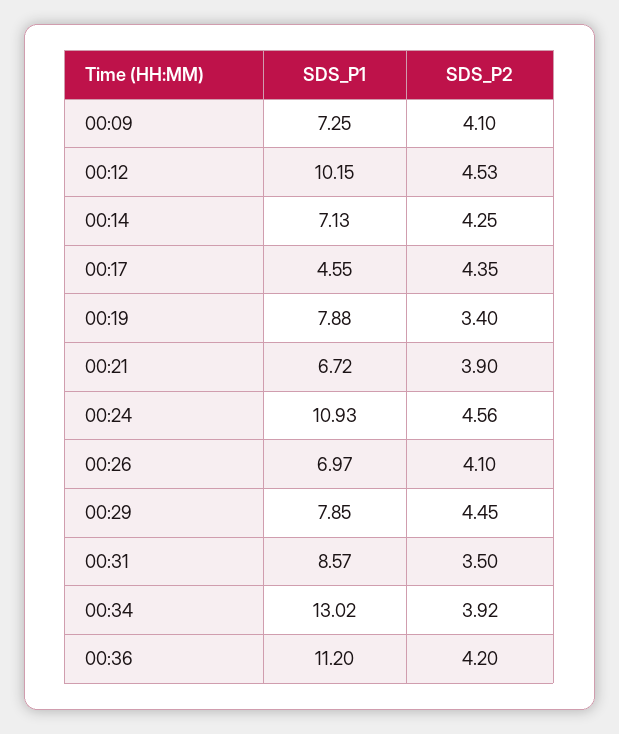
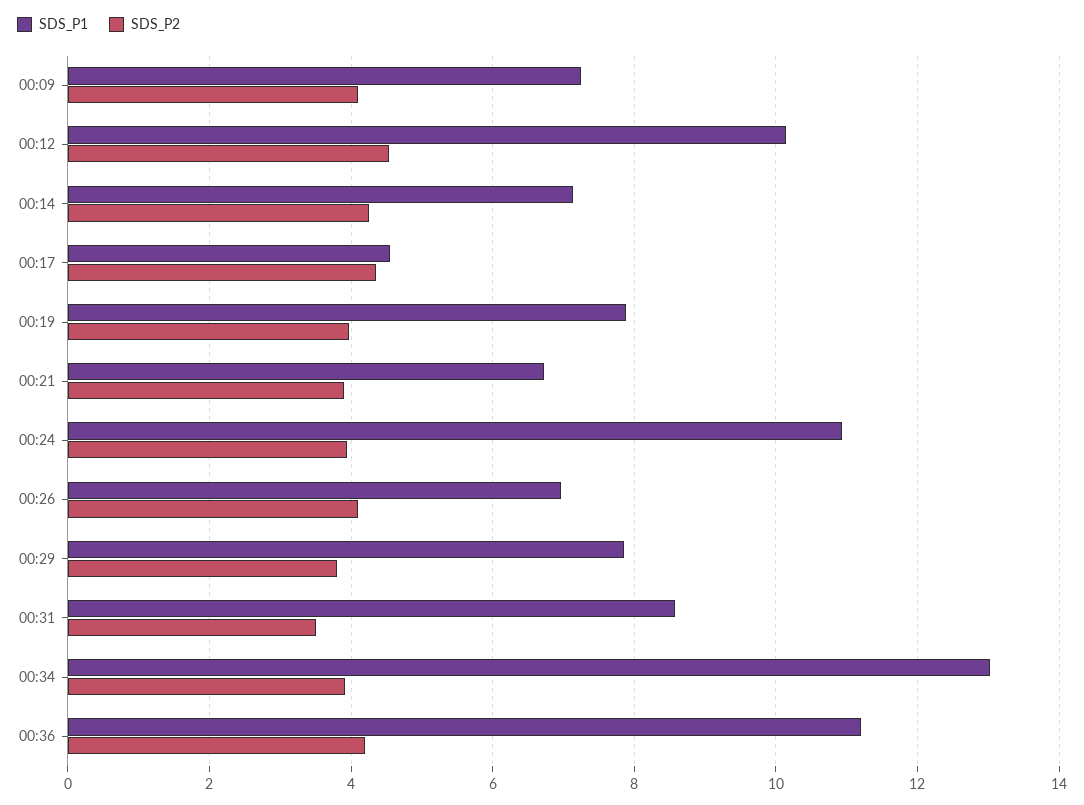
SDS_P2, 00:19: 3.4 -> 4
SDS_P2, 00:24: 4.56 -> 4
SDS_P2, 00:29: 4.45 -> 3.8

